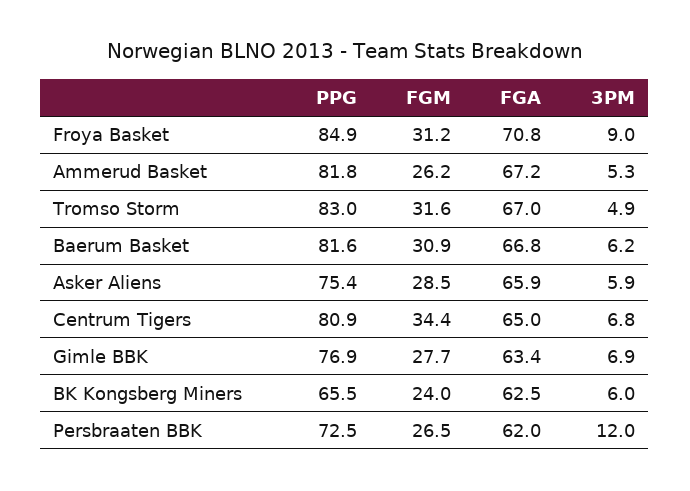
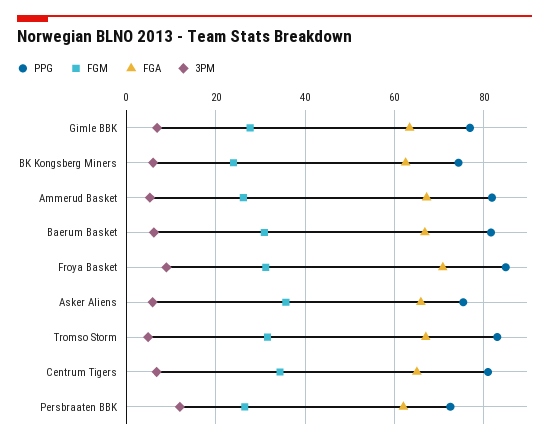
FGM, Asker Aliens: 28.5 -> 36
PPG, BK Kongsberg Miners: 65.5 -> 74

